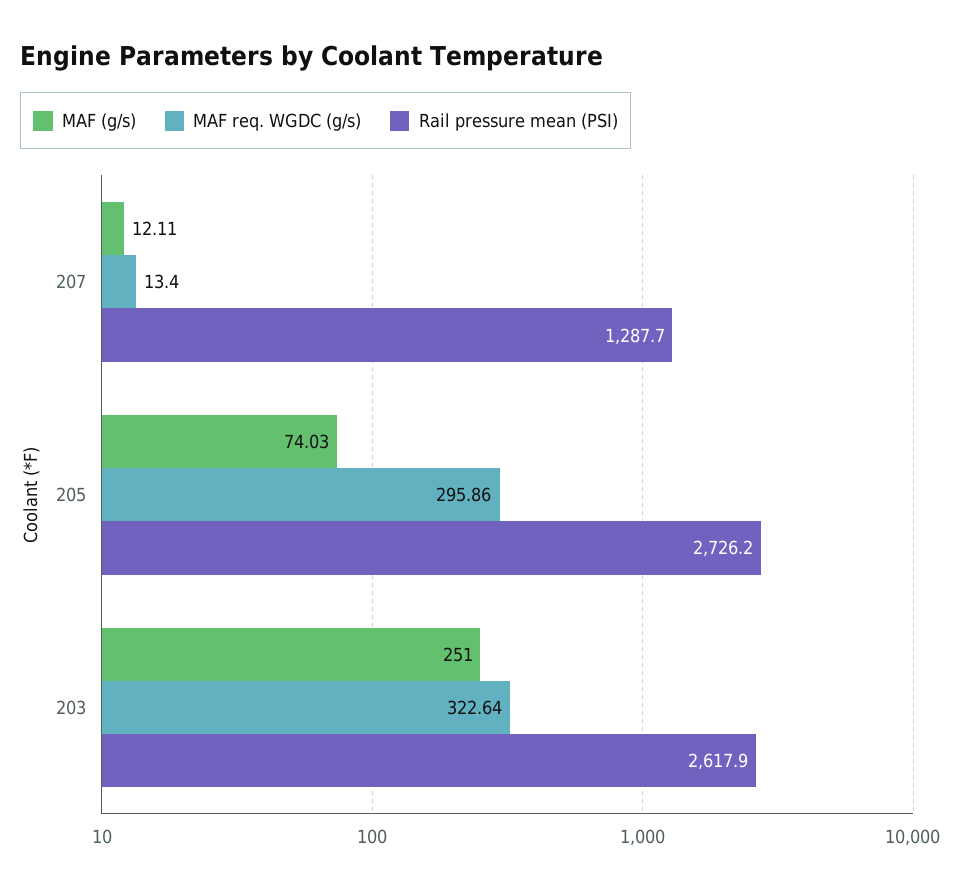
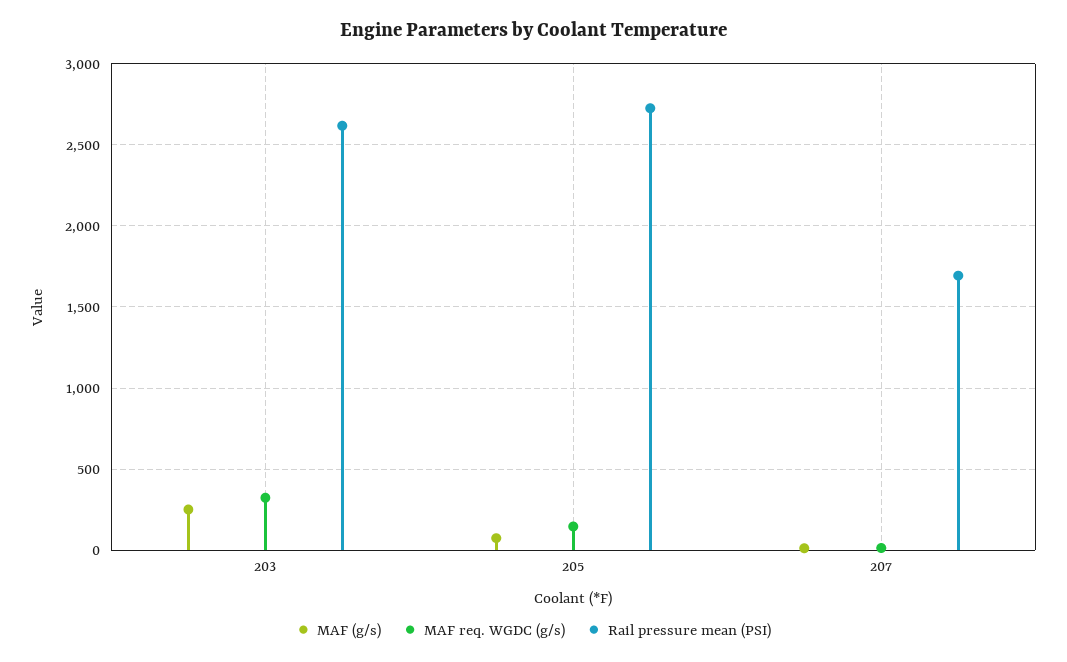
Rail pressure mean (PSI), 207: 1287.7 -> 1700
MAF req. WGDC (g/s), 205: 295.86 -> 150

